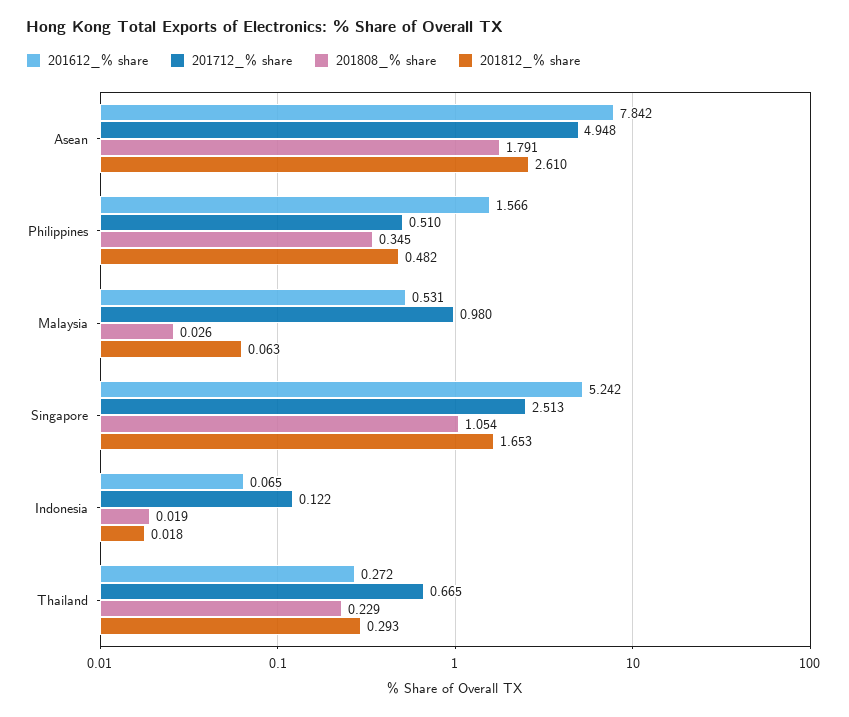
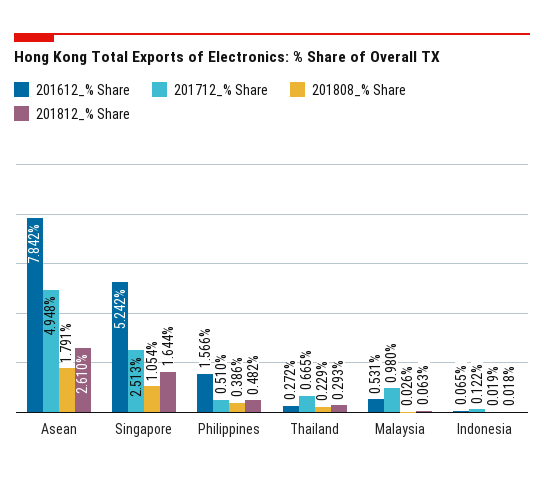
201808_% share, Philippines: 0.345 -> 0.386
201812_% share, Singapore: 1.653 -> 1.644

